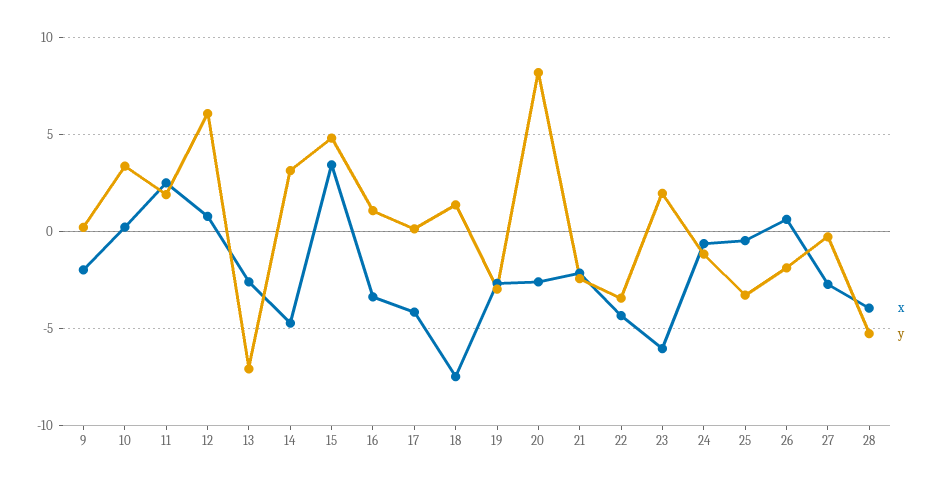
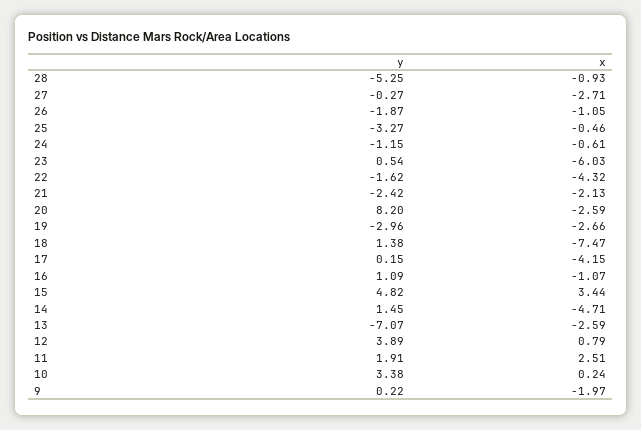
y, 12: 6 -> 3.89
y, 14: 3 -> 1.45
x, 16: -3.5 -> -1.07
y, 22: -3.5 -> -1.62
y, 23: 2 -> 0.54
x, 26: 0.5 -> -1.05
x, 28: -4 -> -0.93

